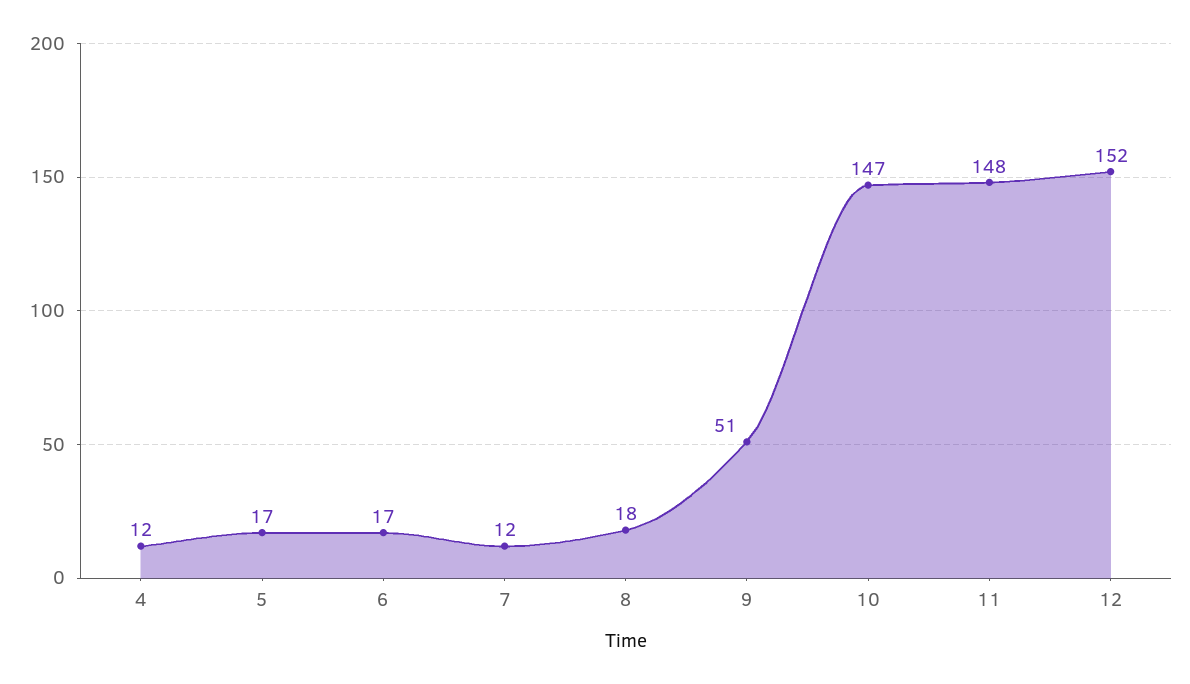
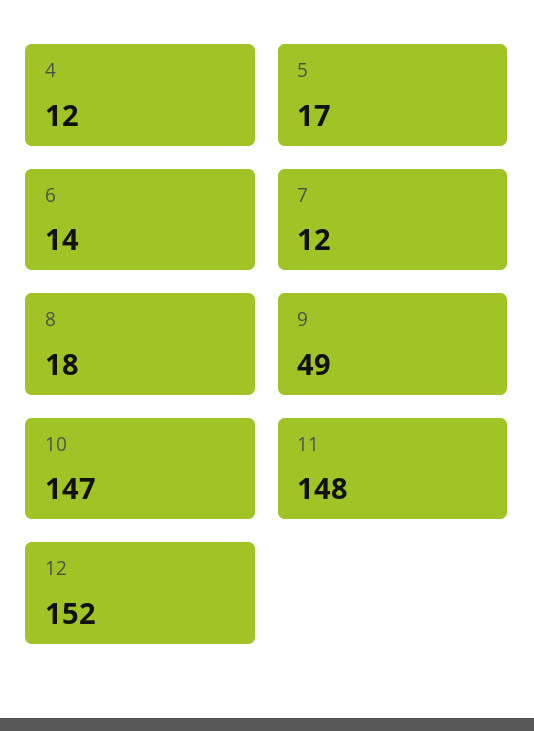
6: 17 -> 14
9: 51 -> 49

